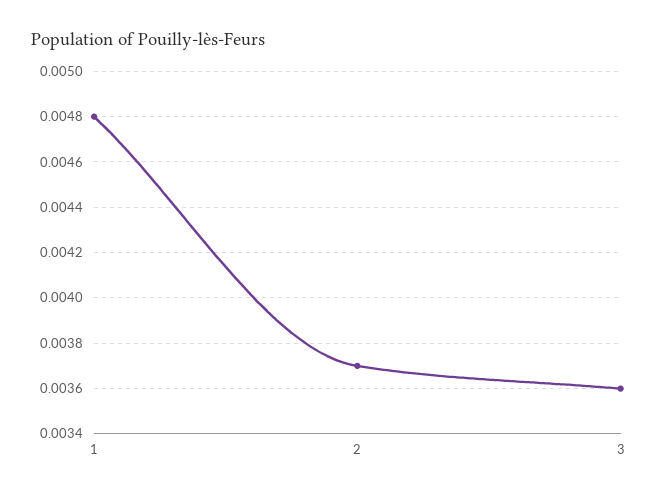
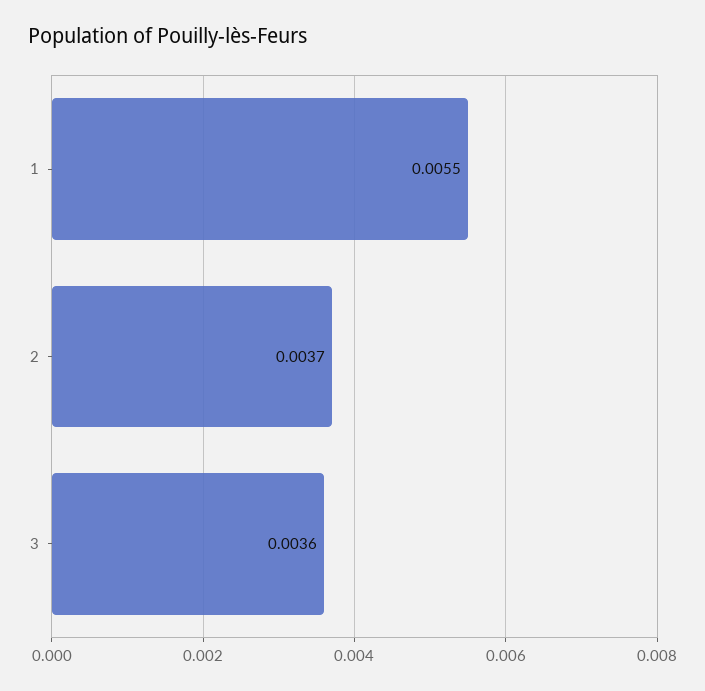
1: 0.0048 -> 0.0055

